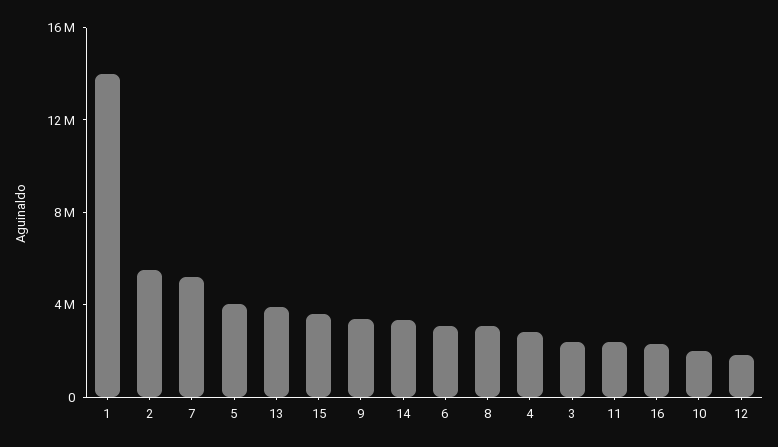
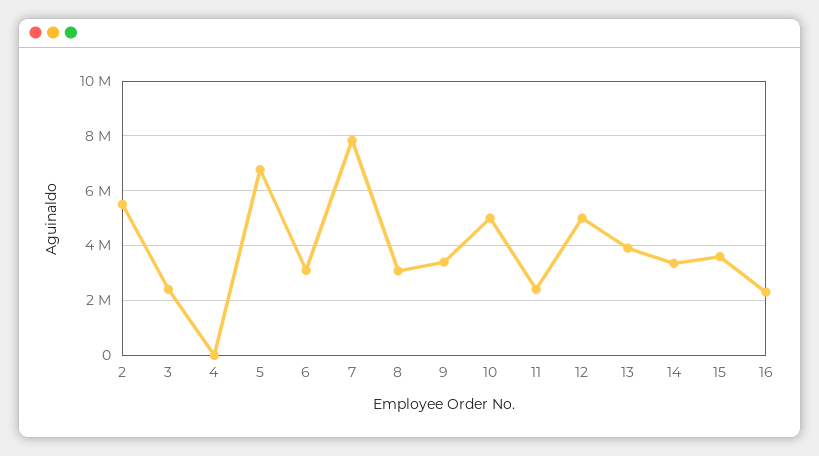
1: 14000000 -> none
7: 5000000 -> 7750000
5: 4000000 -> 6750000
4: 3000000 -> 0
10: 2000000 -> 5000000
12: 2000000 -> 5000000

